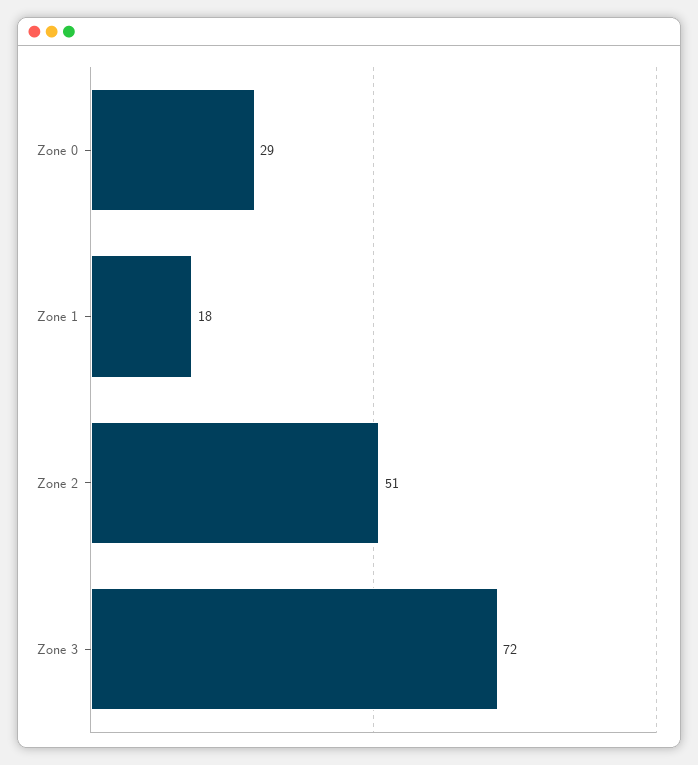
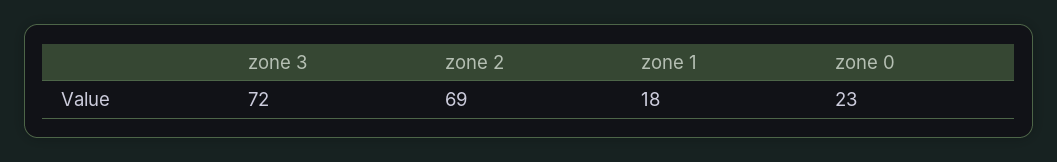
Zone 0: 29 -> 23
Zone 2: 51 -> 69

